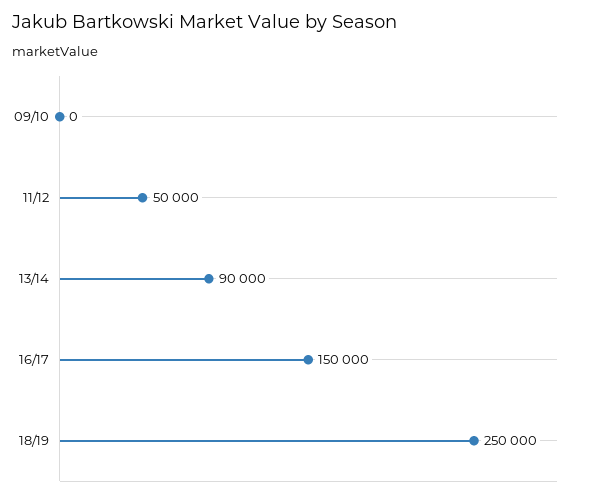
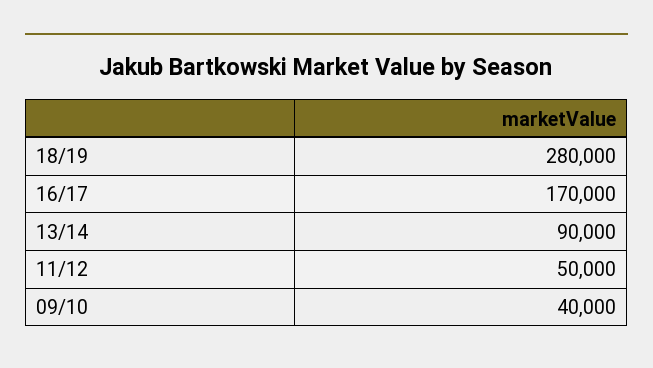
09/10: 0 -> 40000
16/17: 150000 -> 170000
18/19: 250000 -> 280000

